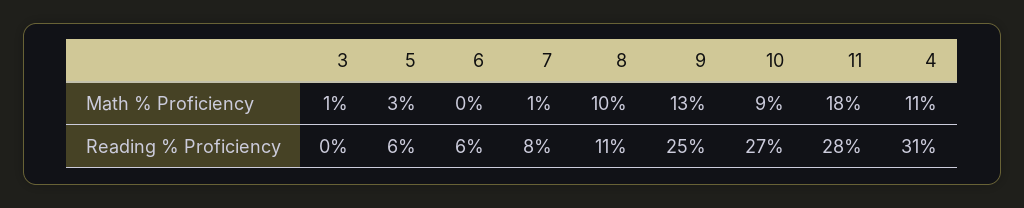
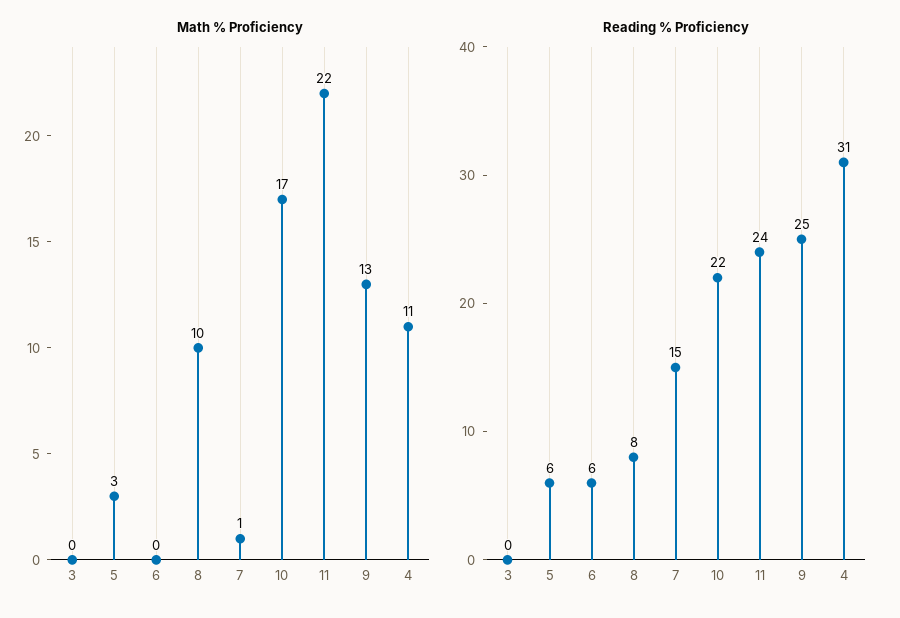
Math % Proficiency, 3: 1 -> 0
Math % Proficiency, 10: 9 -> 17
Math % Proficiency, 11: 18 -> 22
Reading % Proficiency, 7: 8 -> 15
Reading % Proficiency, 8: 11 -> 8
Reading % Proficiency, 10: 27 -> 22
Reading % Proficiency, 11: 28 -> 24

